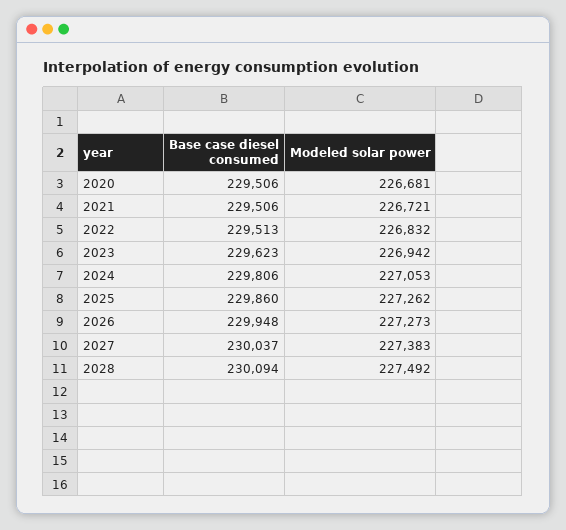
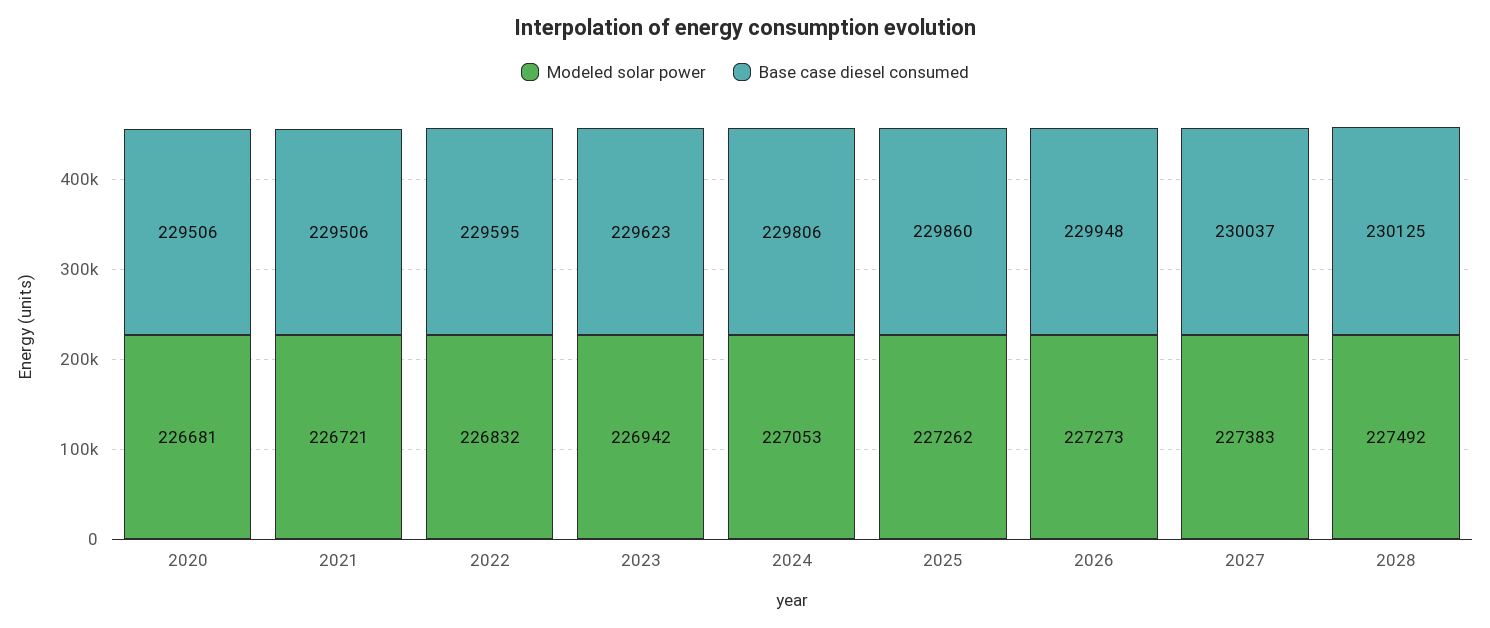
Base case diesel consumed, 2022: 229513 -> 229595
Base case diesel consumed, 2028: 230094 -> 230125

